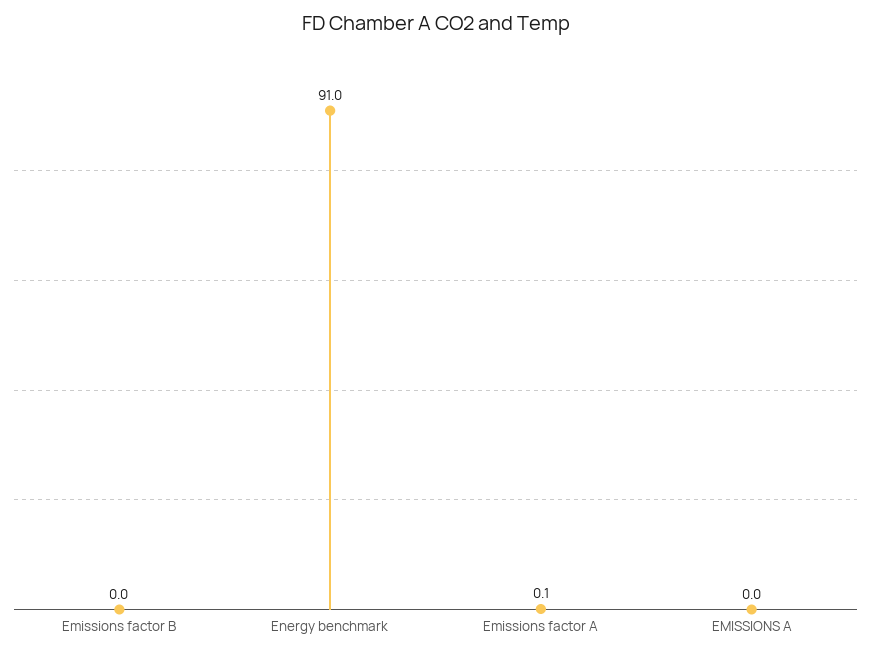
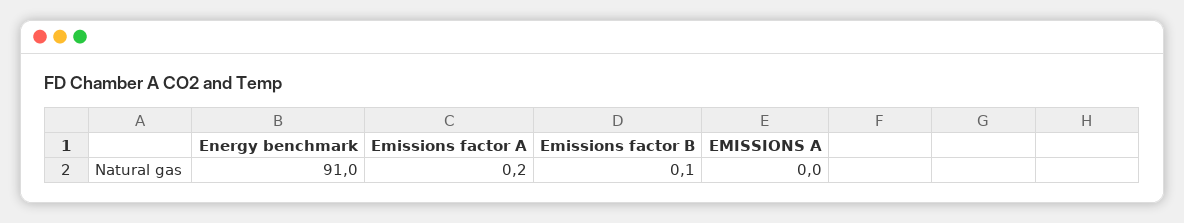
Emissions factor B: 0 -> 0.1
Emissions factor A: 0.1 -> 0.2

